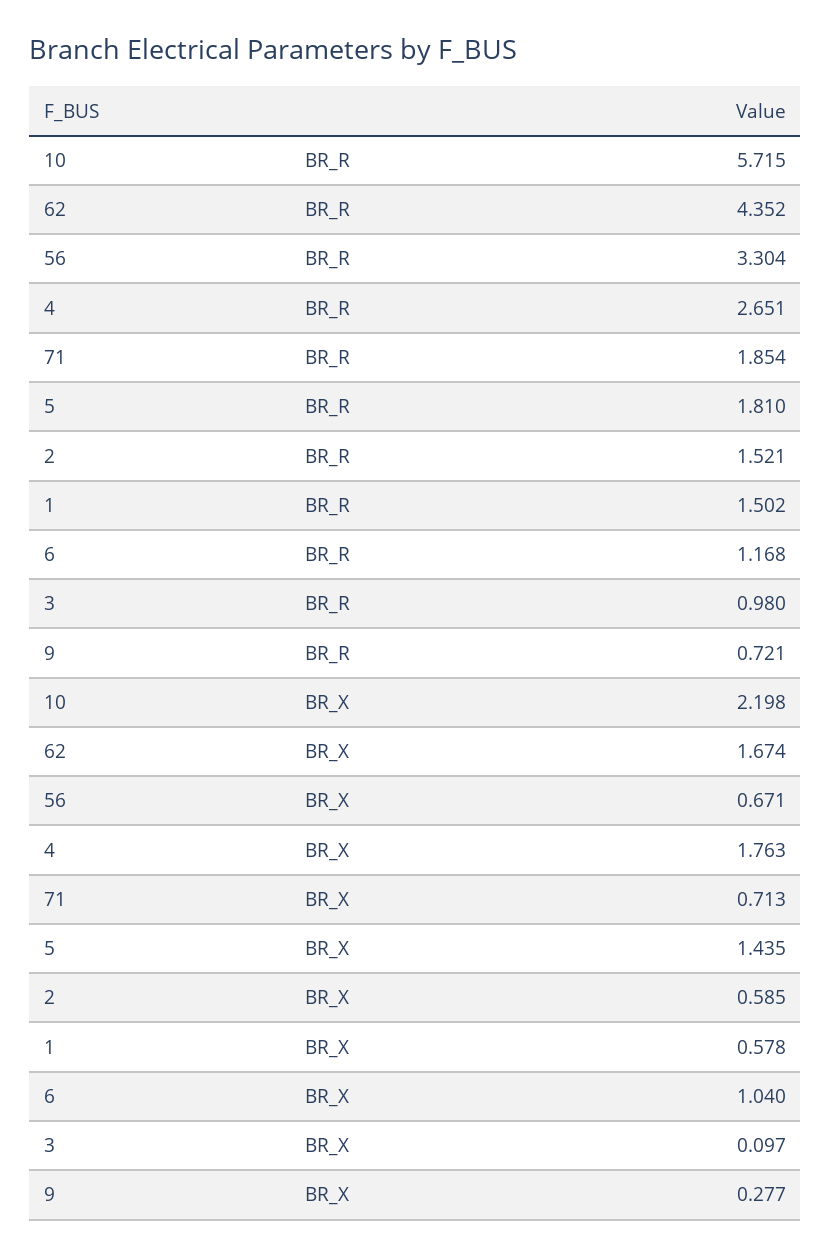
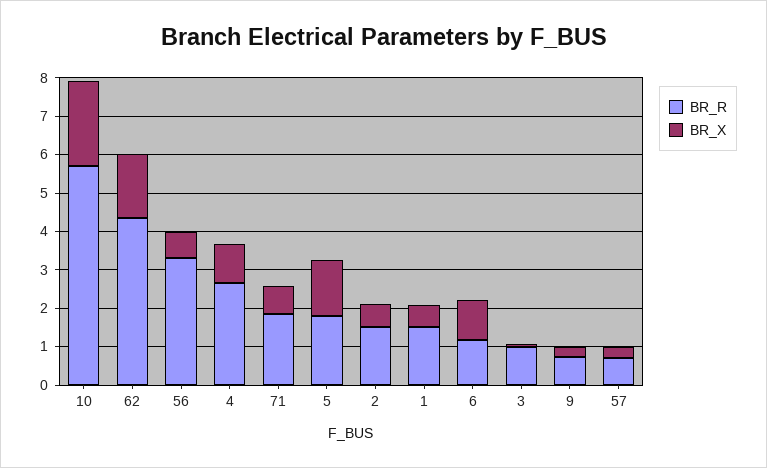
BR_X, 4: 1.763 -> 1
BR_R, 57: none -> 0.75
BR_X, 57: none -> 0.25

